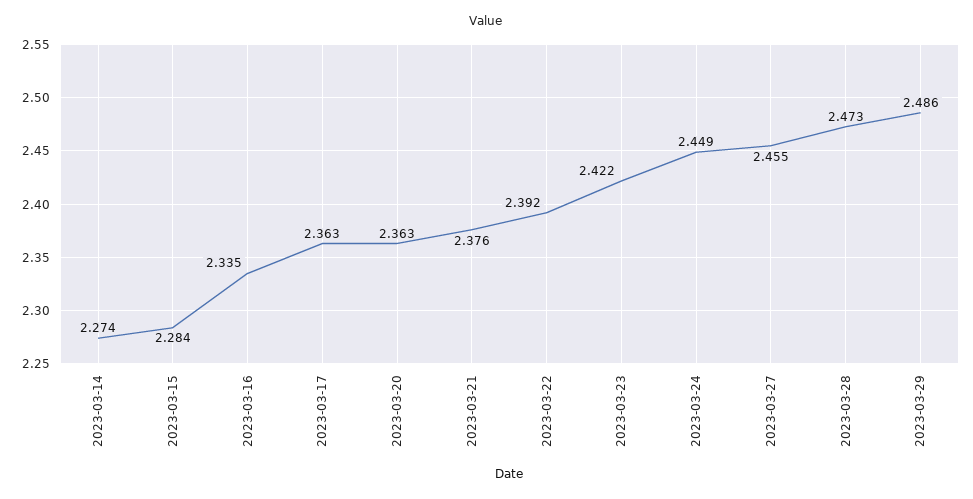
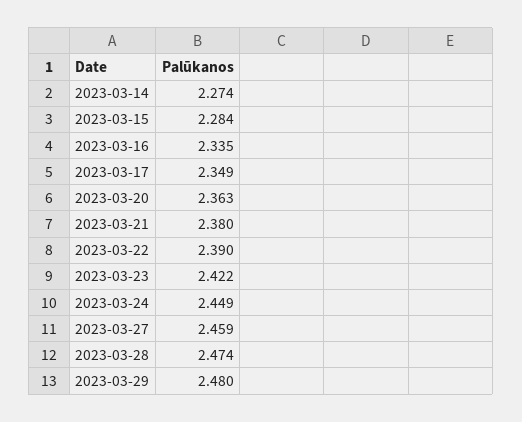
2023-03-17: 2.363 -> 2.349
2023-03-21: 2.376 -> 2.38
2023-03-22: 2.392 -> 2.39
2023-03-27: 2.455 -> 2.459
2023-03-28: 2.473 -> 2.474
2023-03-29: 2.486 -> 2.48

